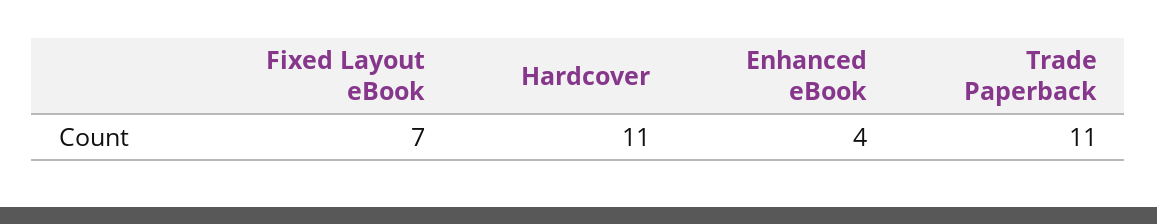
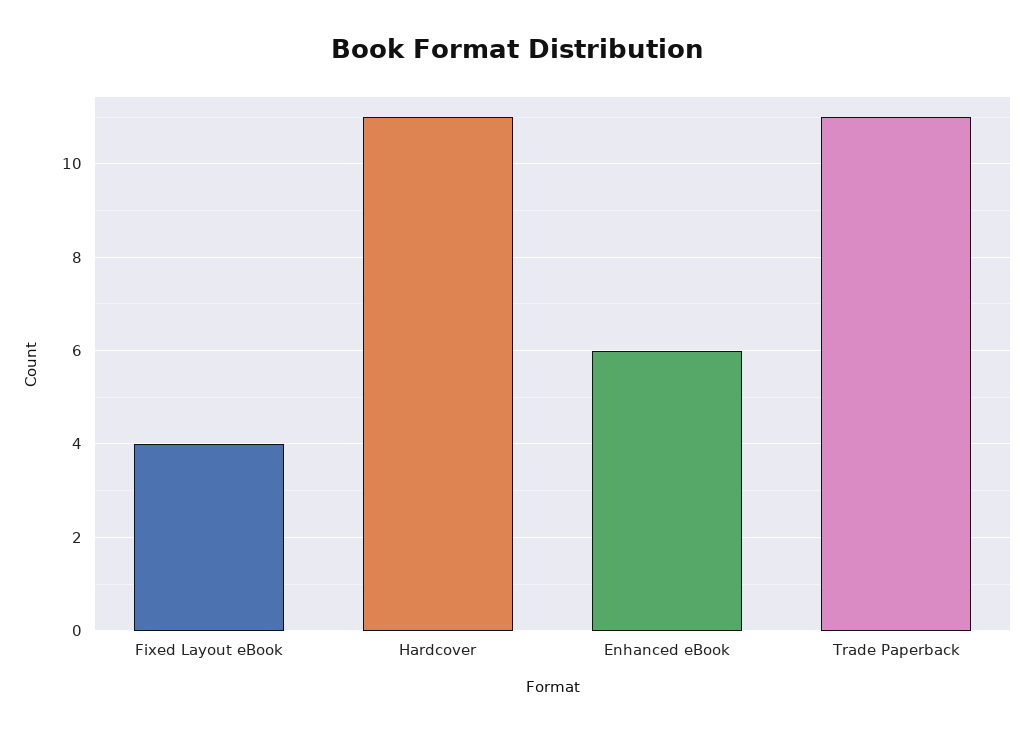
Fixed Layout eBook: 7 -> 4
Enhanced eBook: 4 -> 6

